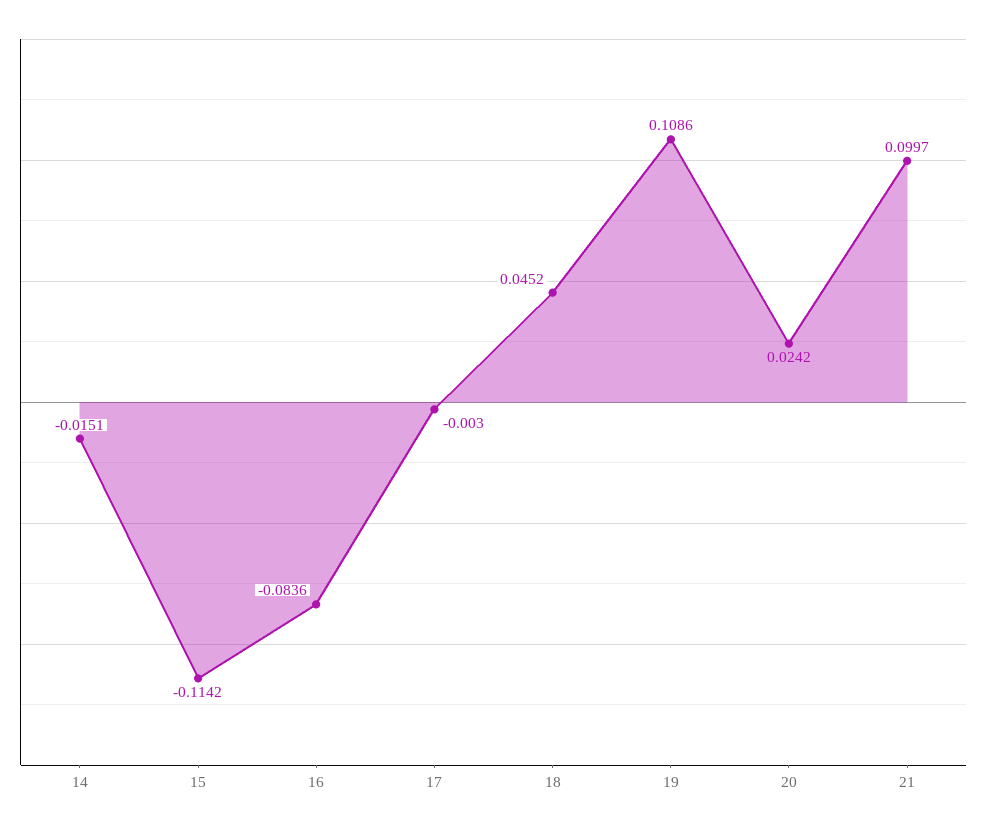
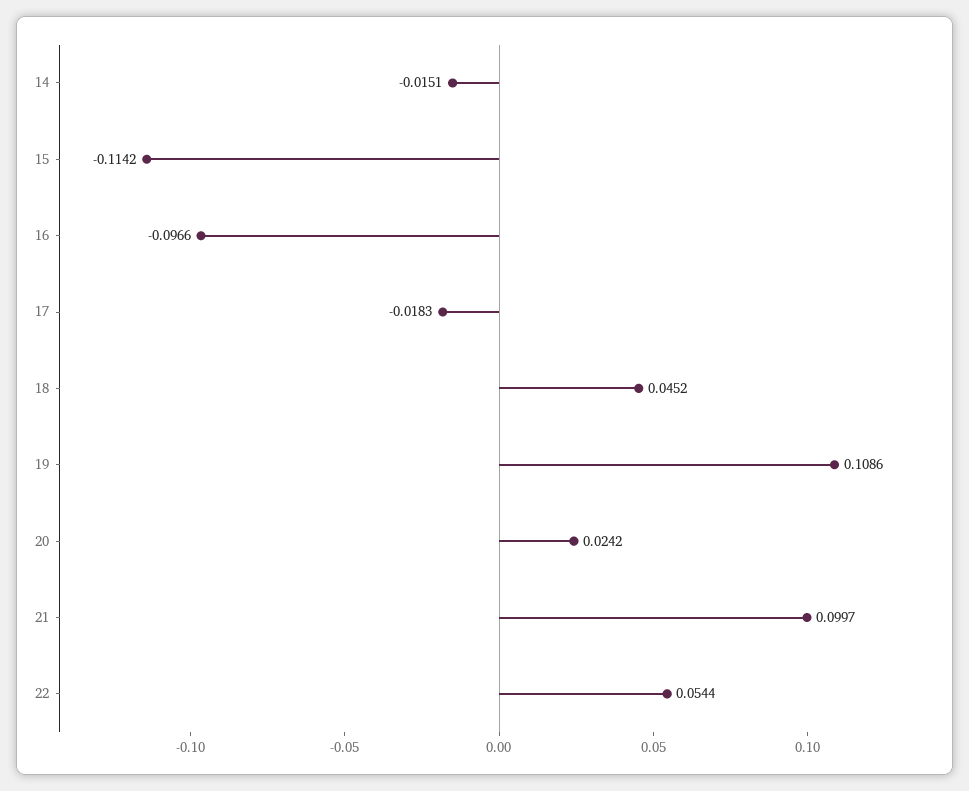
16: -0.0836 -> -0.0966
17: -0.003 -> -0.0183
22: none -> 0.0544

